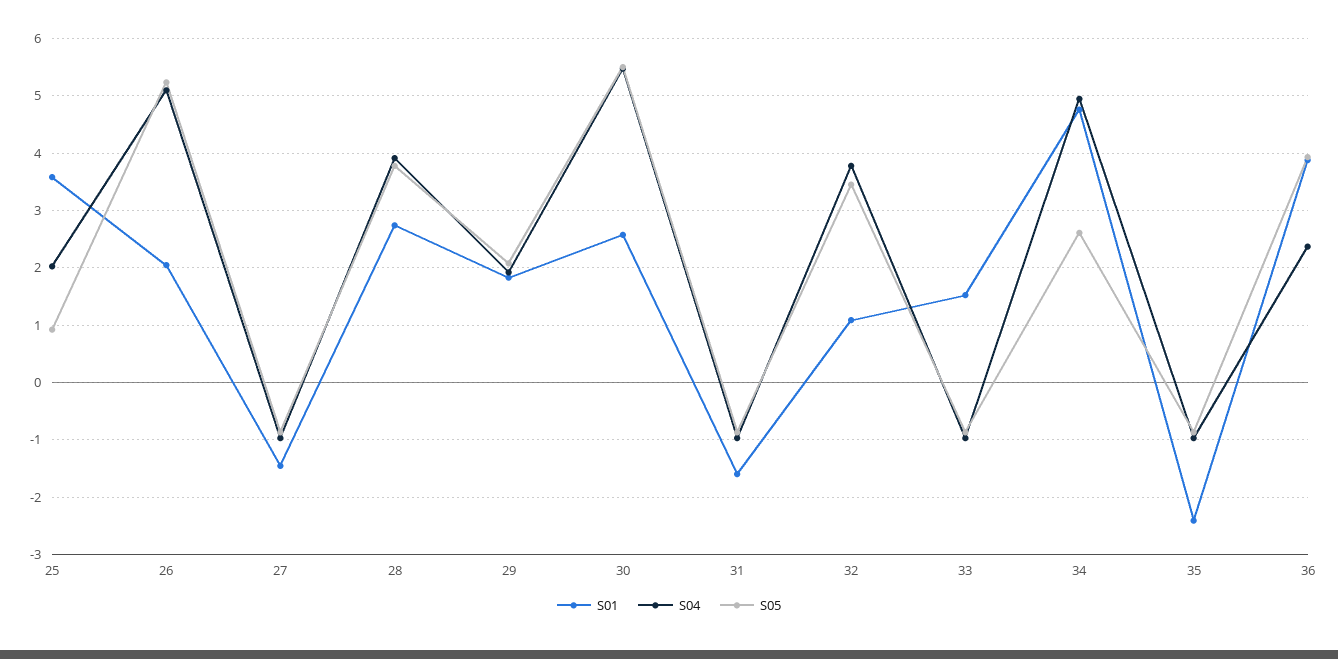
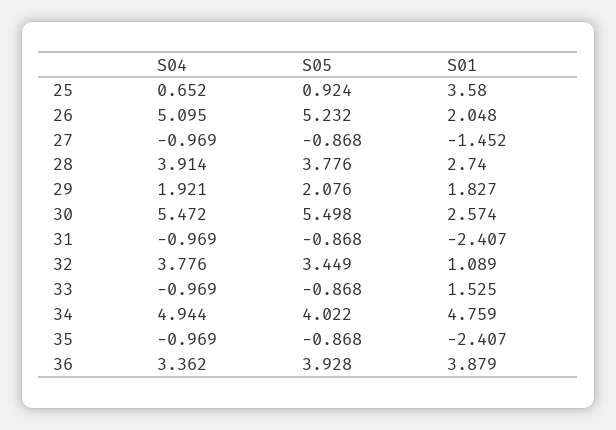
S04, 25: 2 -> 0.652
S01, 31: -1.6 -> -2.407
S05, 34: 2.6 -> 4.022
S04, 36: 2.4 -> 3.362

